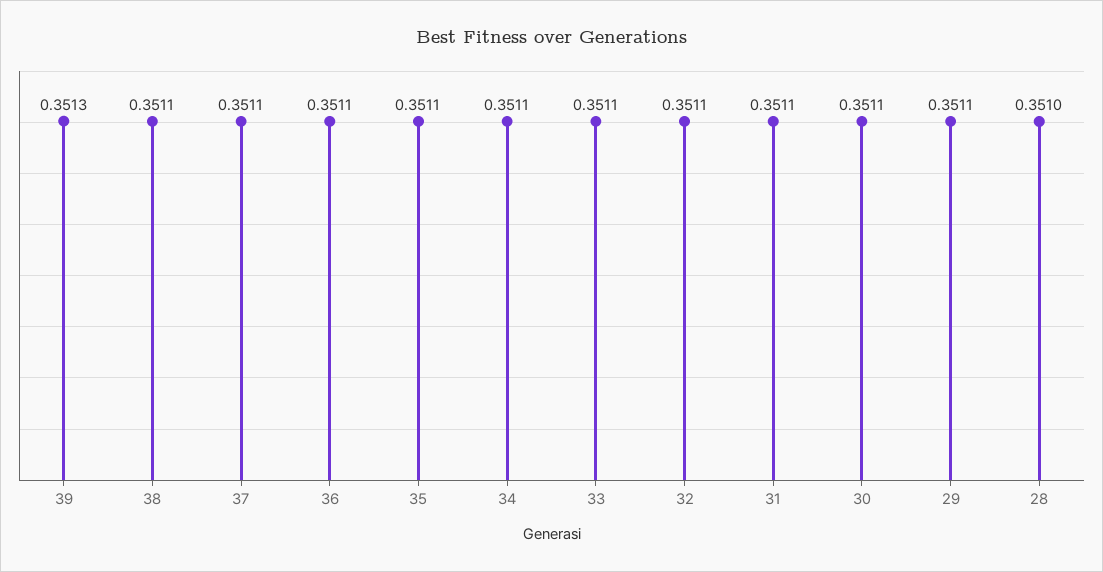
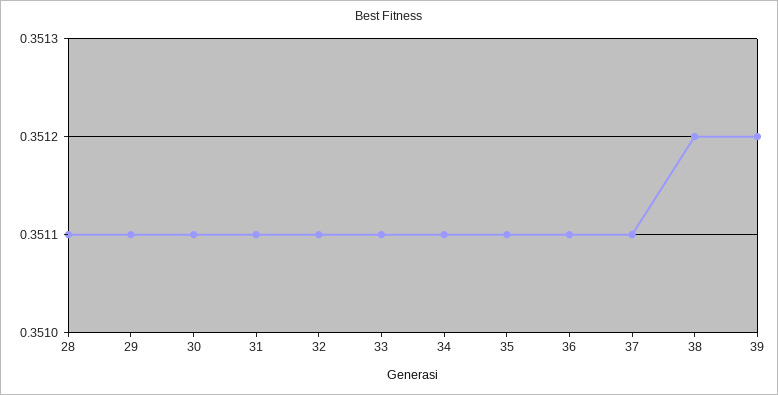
39: 0.3513 -> 0.3512
38: 0.3511 -> 0.3512
28: 0.351 -> 0.3511

